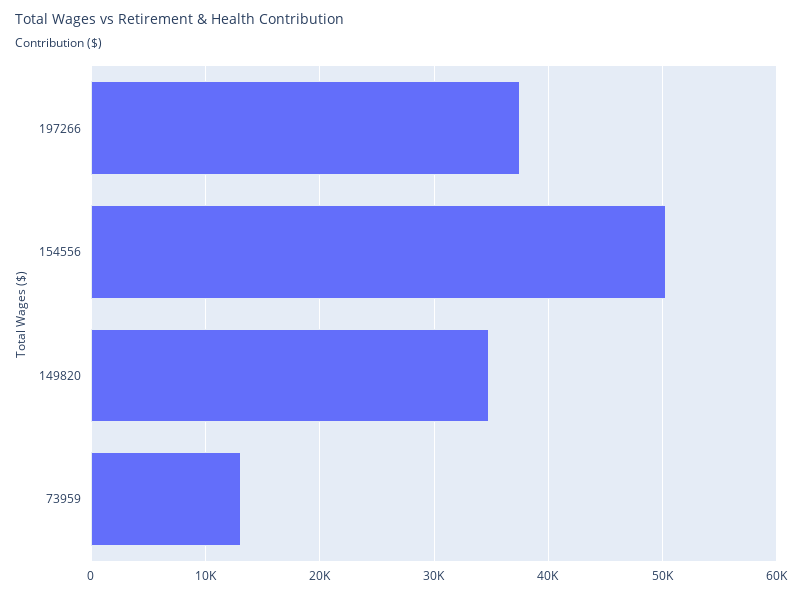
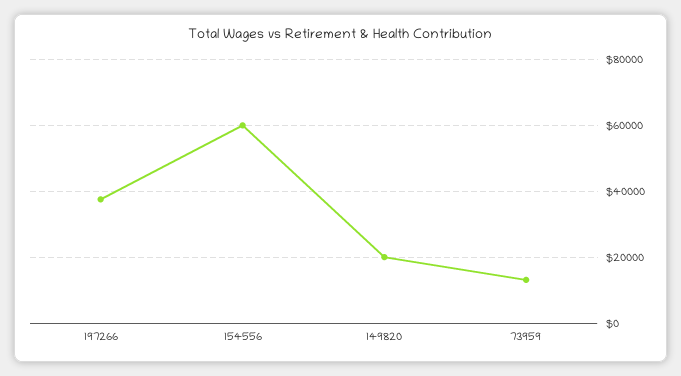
154556: 50000 -> 60000
149820: 35000 -> 20000

